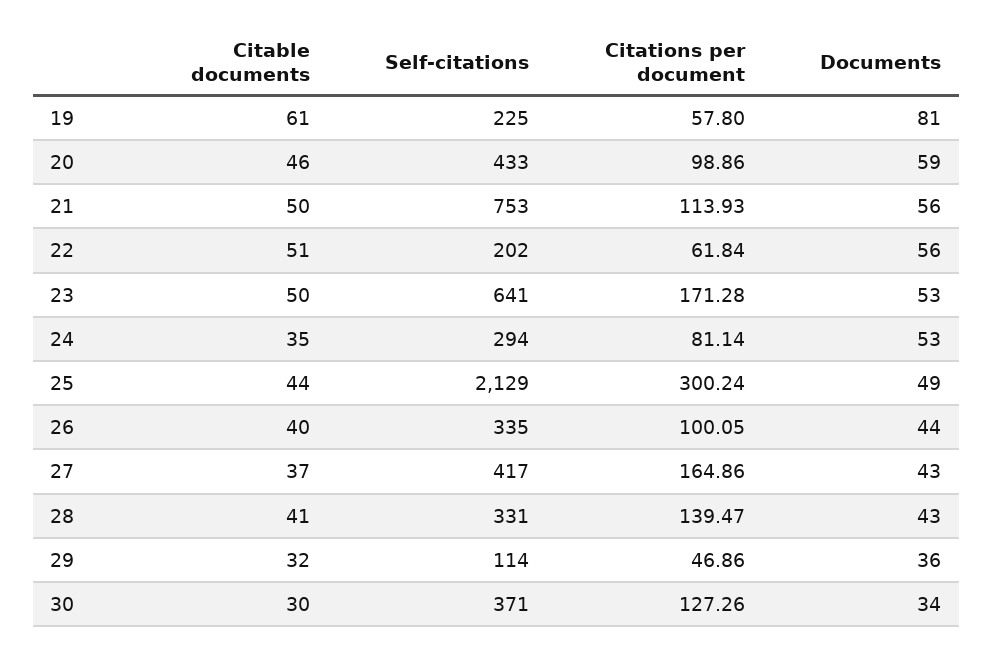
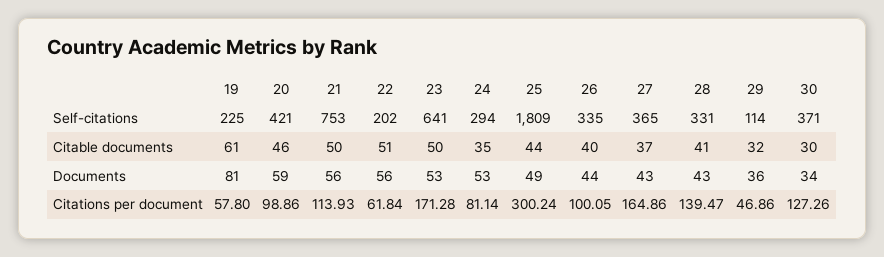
Self-citations, 20: 433 -> 421
Self-citations, 25: 2129 -> 1809
Self-citations, 27: 417 -> 365

